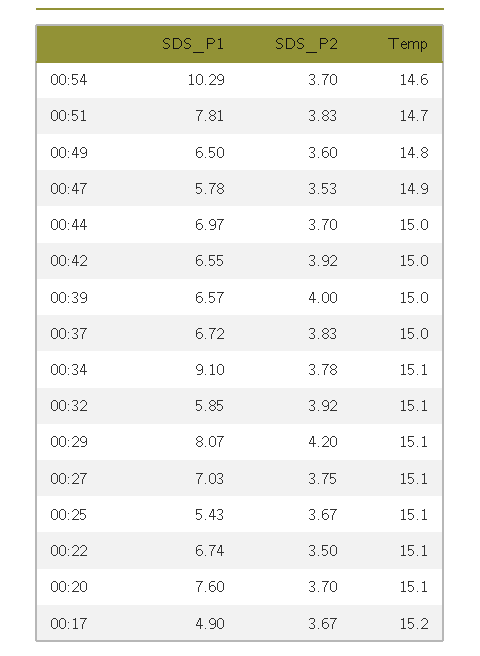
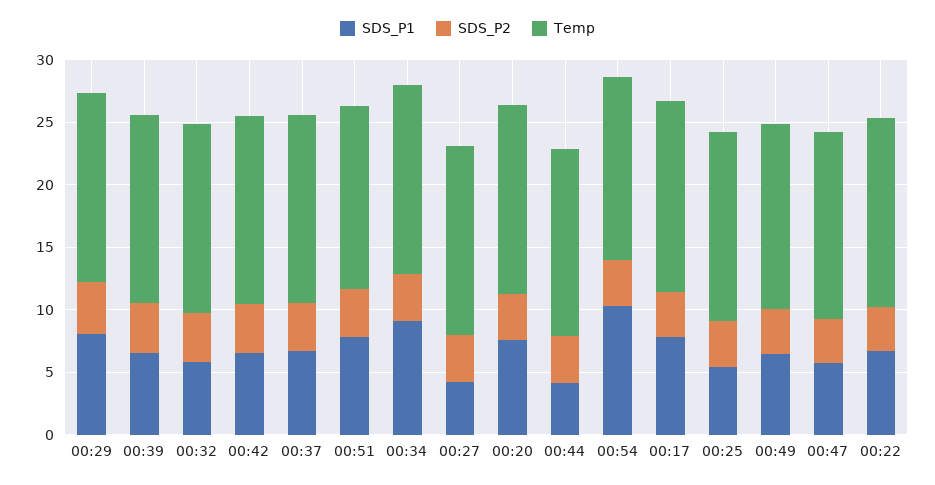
SDS_P1, 00:44: 6.97 -> 4
SDS_P1, 00:27: 7.03 -> 4
SDS_P1, 00:17: 4.9 -> 8

